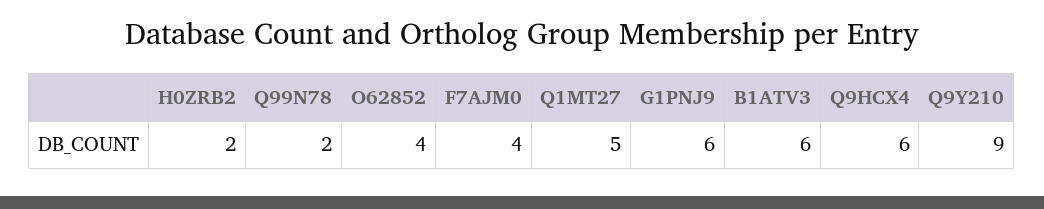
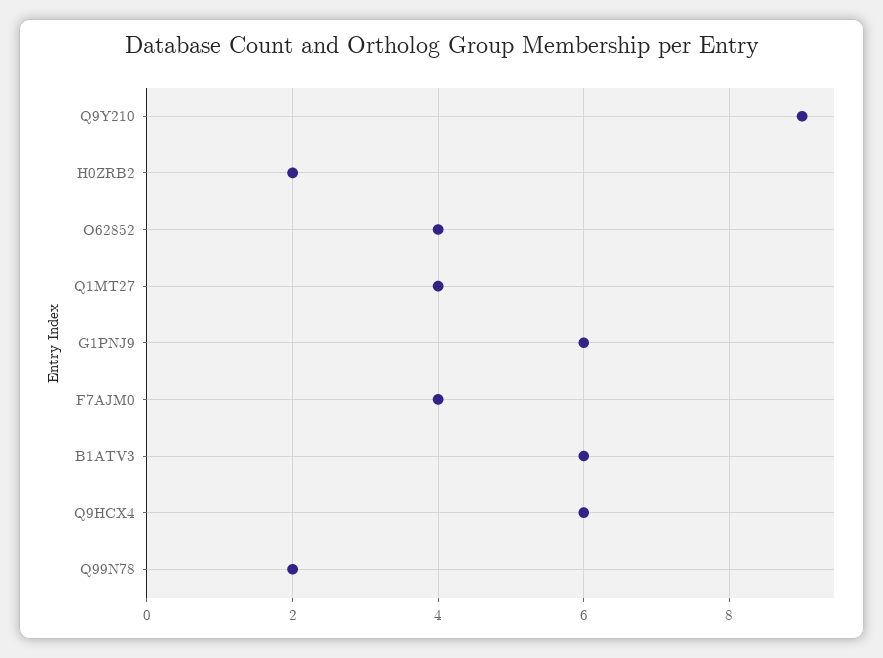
Q1MT27: 5 -> 4

